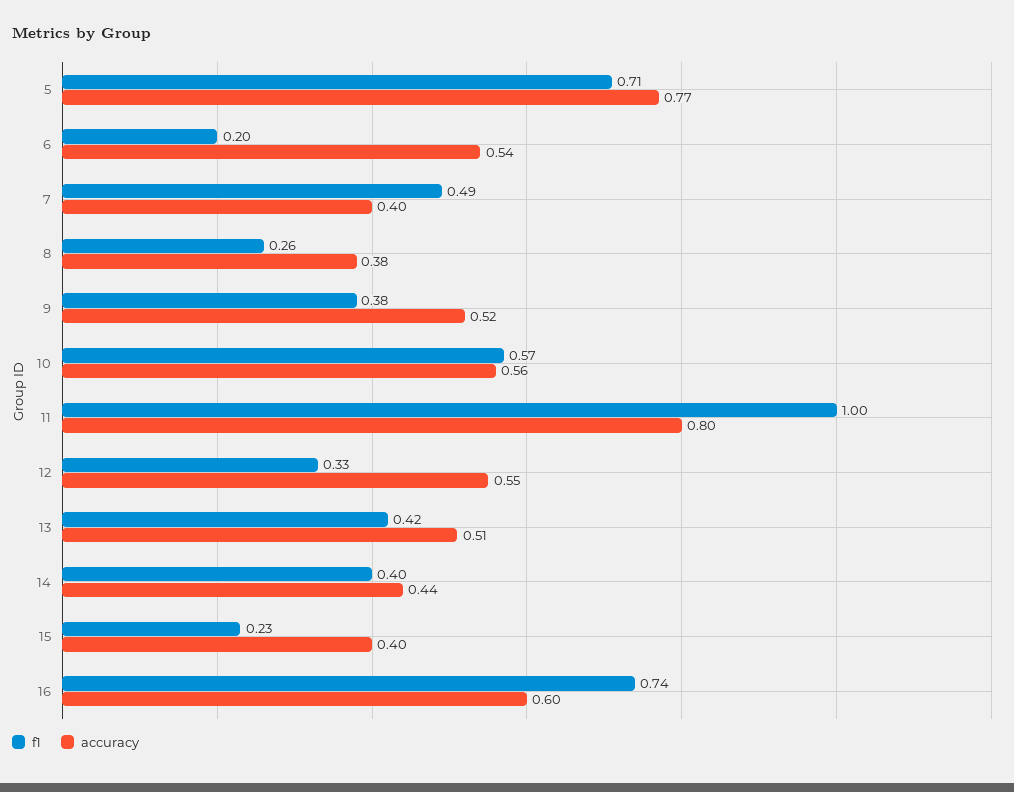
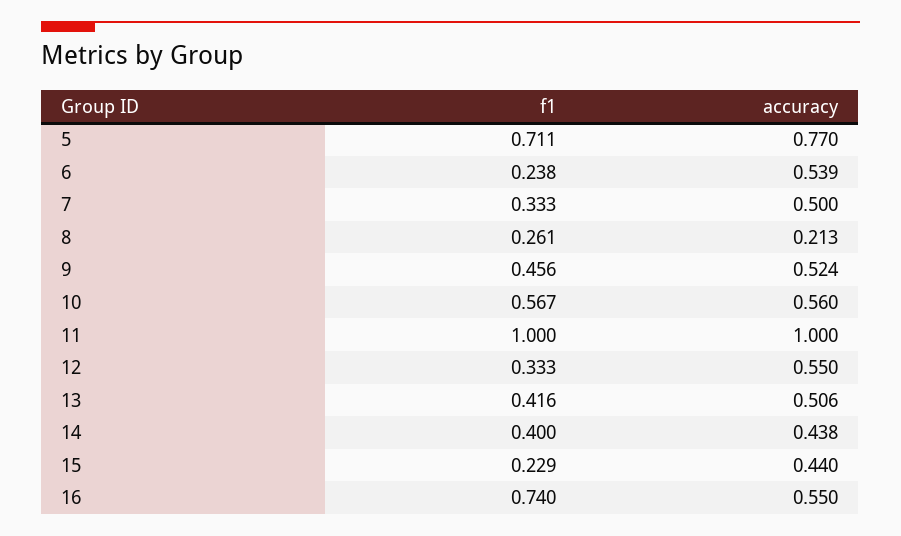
f1, 6: 0.2 -> 0.238
f1, 7: 0.49 -> 0.333
accuracy, 7: 0.4 -> 0.5
accuracy, 8: 0.38 -> 0.213
f1, 9: 0.38 -> 0.456
accuracy, 11: 0.8 -> 1
accuracy, 15: 0.4 -> 0.44
accuracy, 16: 0.6 -> 0.55

